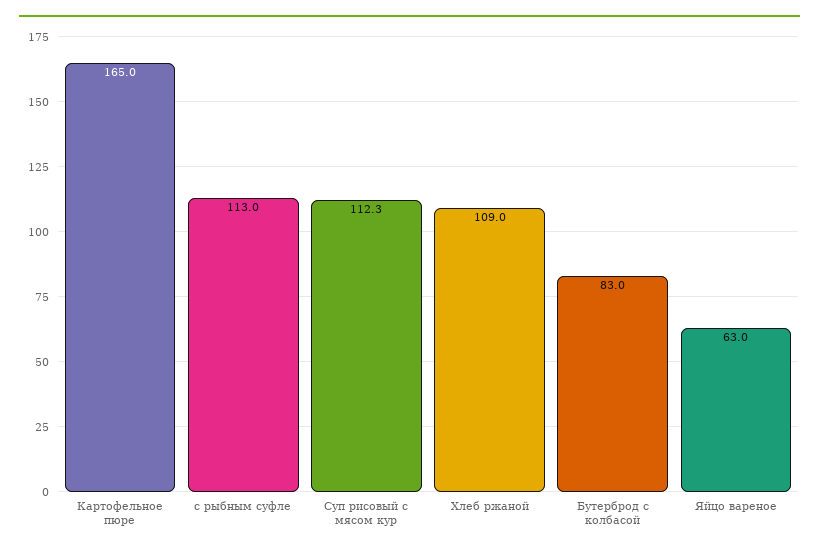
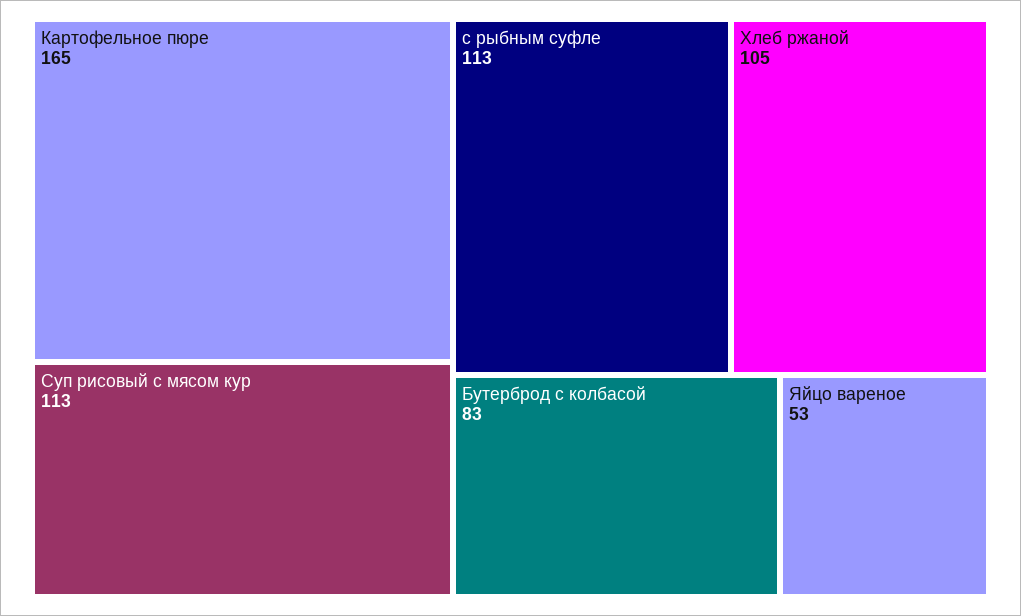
Суп рисовый с мясом кур: 112.3 -> 113
Хлеб ржаной: 109 -> 105
Яйцо вареное: 63 -> 53

